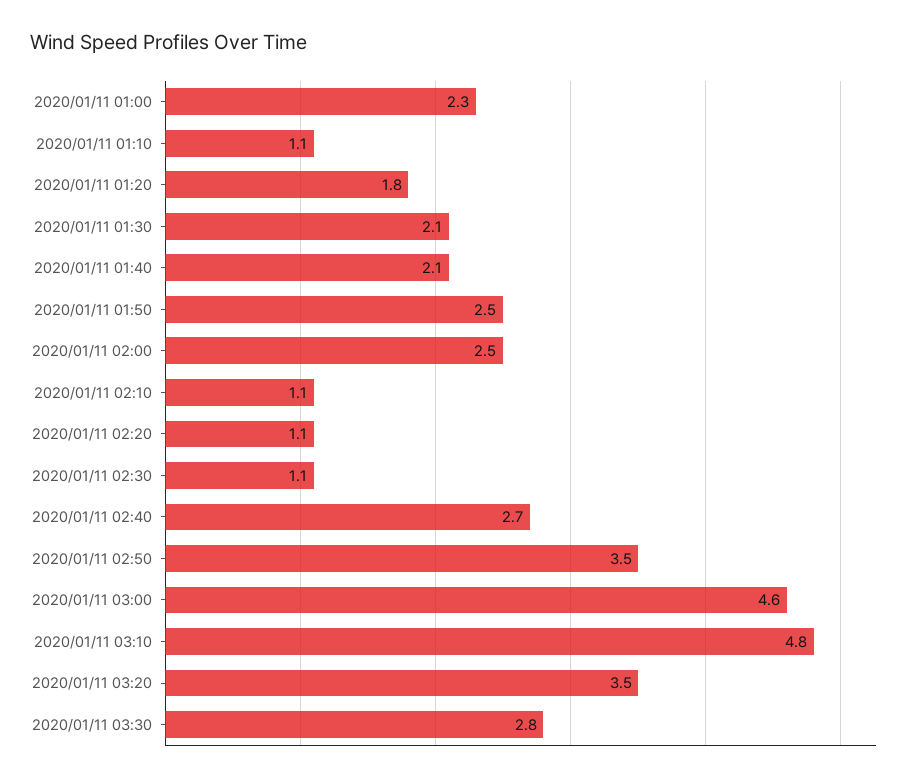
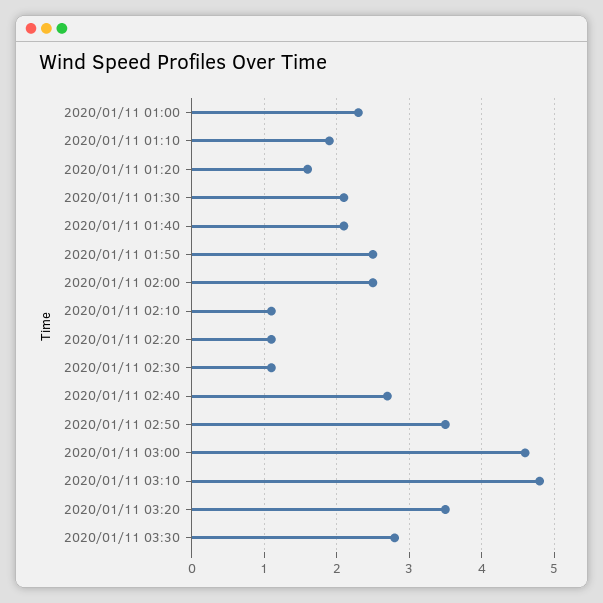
2020/01/11 01:10: 1.1 -> 1.9
2020/01/11 01:20: 1.8 -> 1.6

